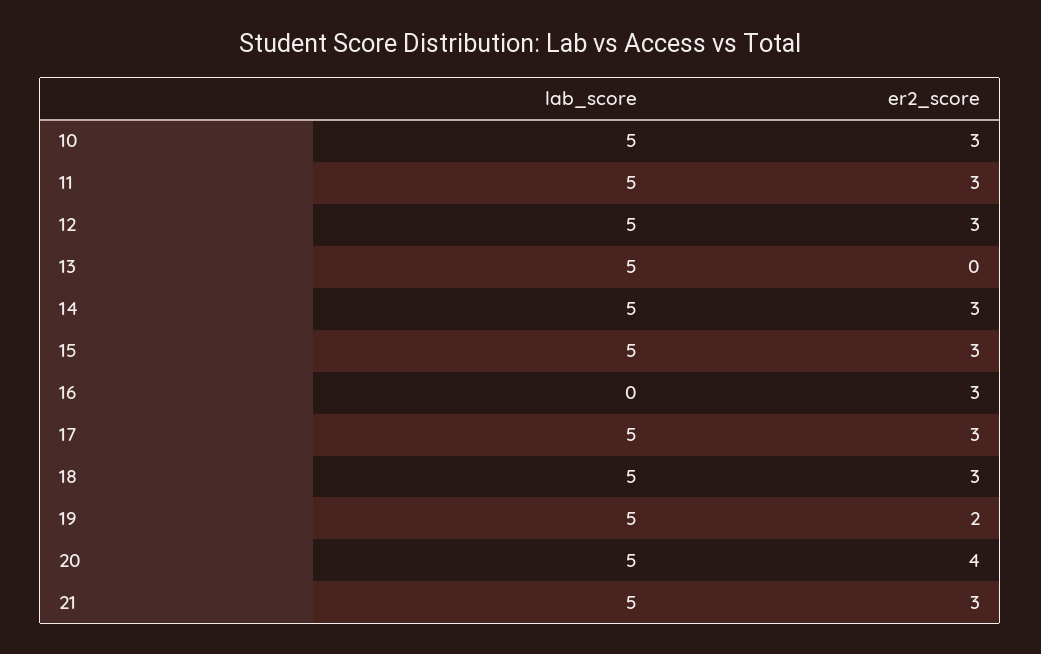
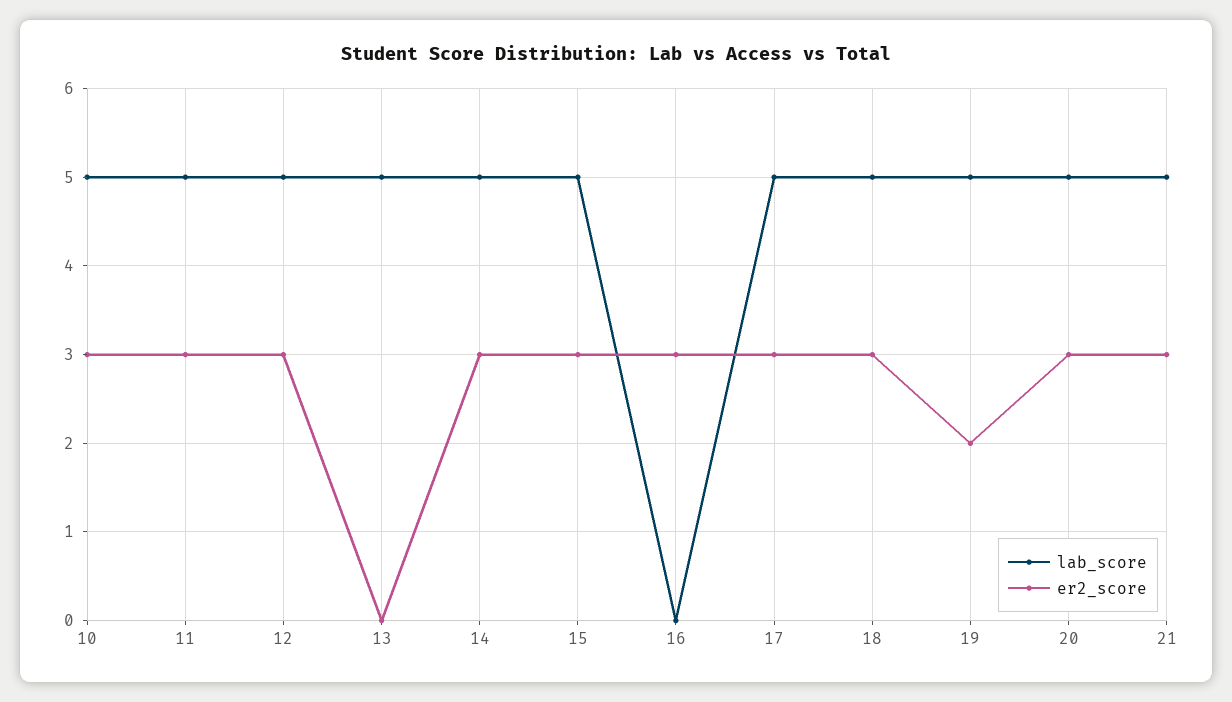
er2_score, 20: 4 -> 3

